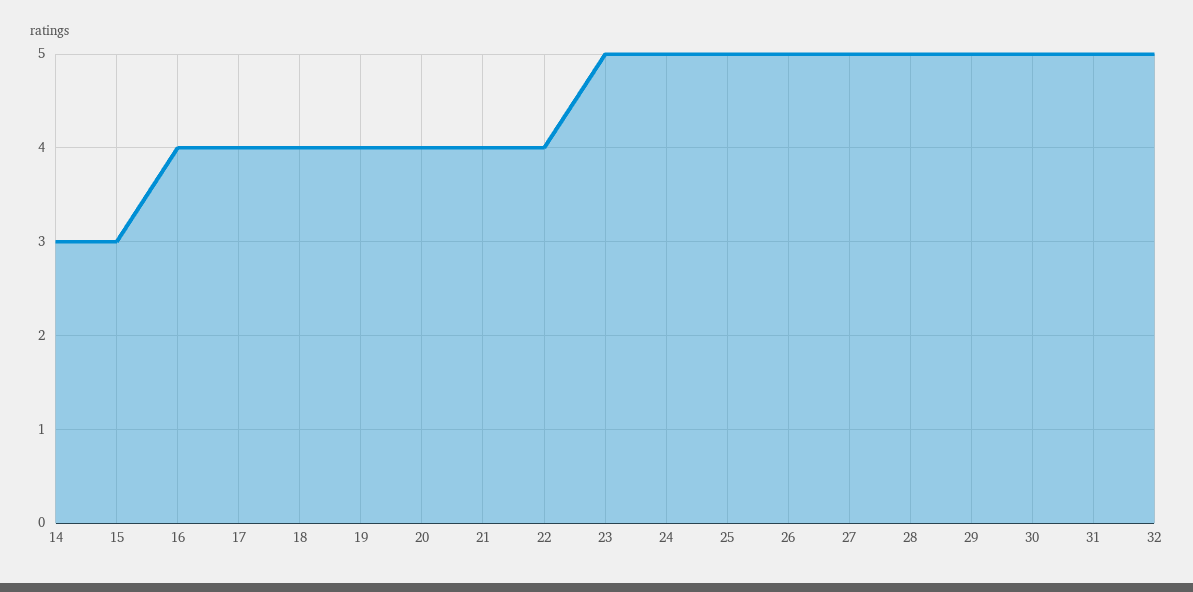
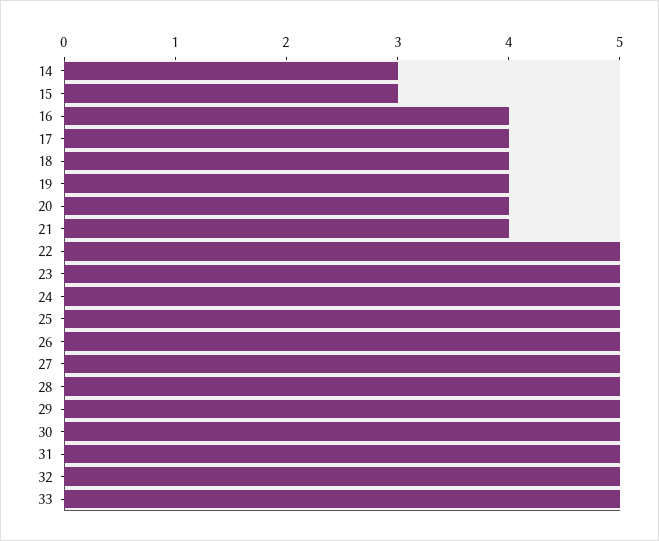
22: 4 -> 5
33: none -> 5

